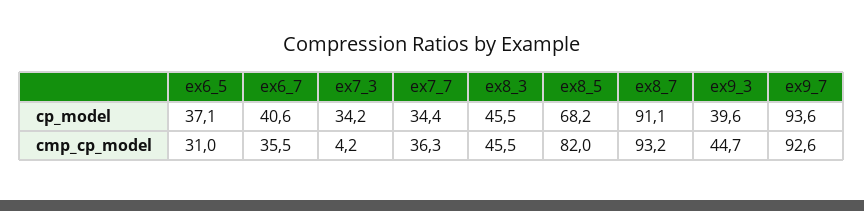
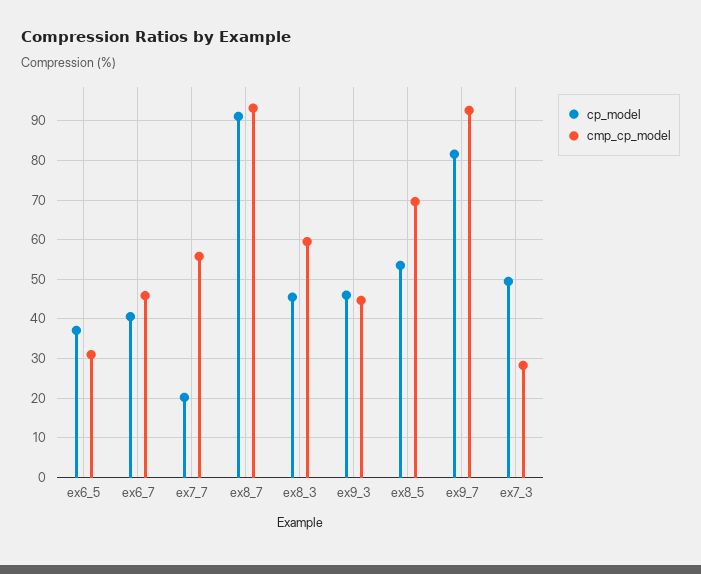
cp_model, ex7_3: 34.2 -> 50
cp_model, ex7_7: 34.4 -> 20
cp_model, ex8_5: 68.2 -> 54
cp_model, ex9_3: 39.6 -> 46
cp_model, ex9_7: 93.6 -> 82
cmp_cp_model, ex6_7: 35.5 -> 46
cmp_cp_model, ex7_3: 4.2 -> 28
cmp_cp_model, ex7_7: 36.3 -> 56
cmp_cp_model, ex8_3: 45.5 -> 60
cmp_cp_model, ex8_5: 82 -> 70

